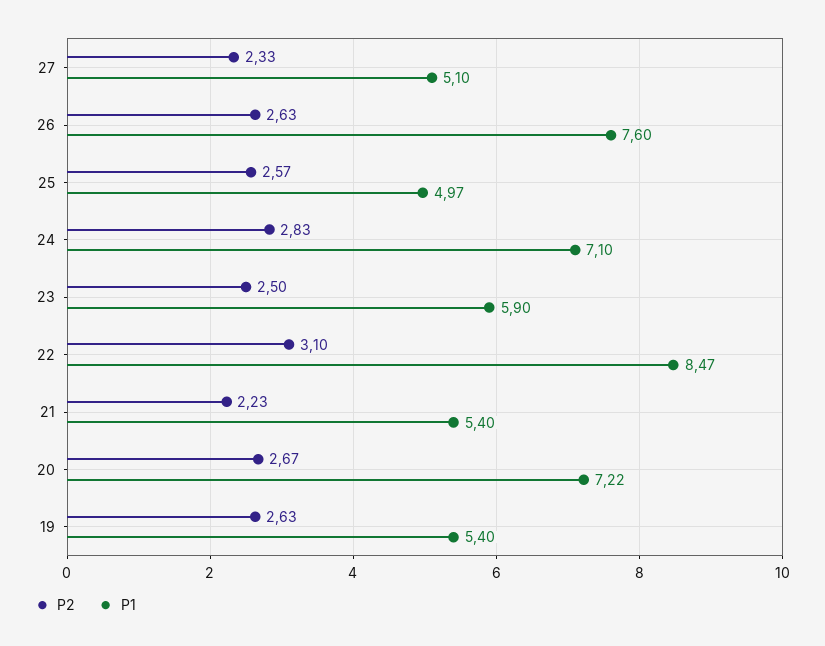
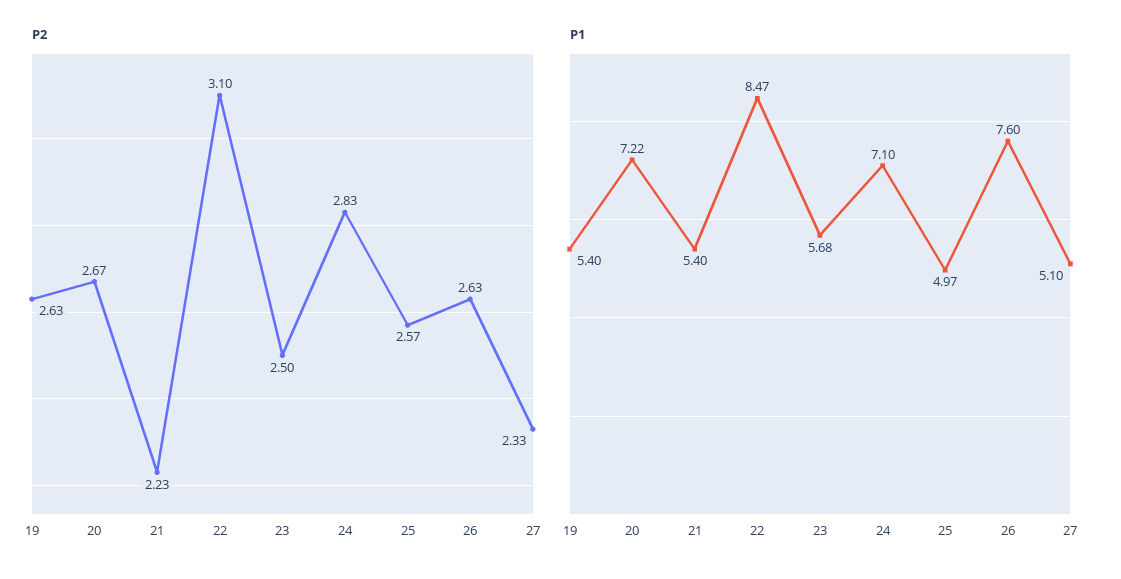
P1, 23: 5.9 -> 5.68

